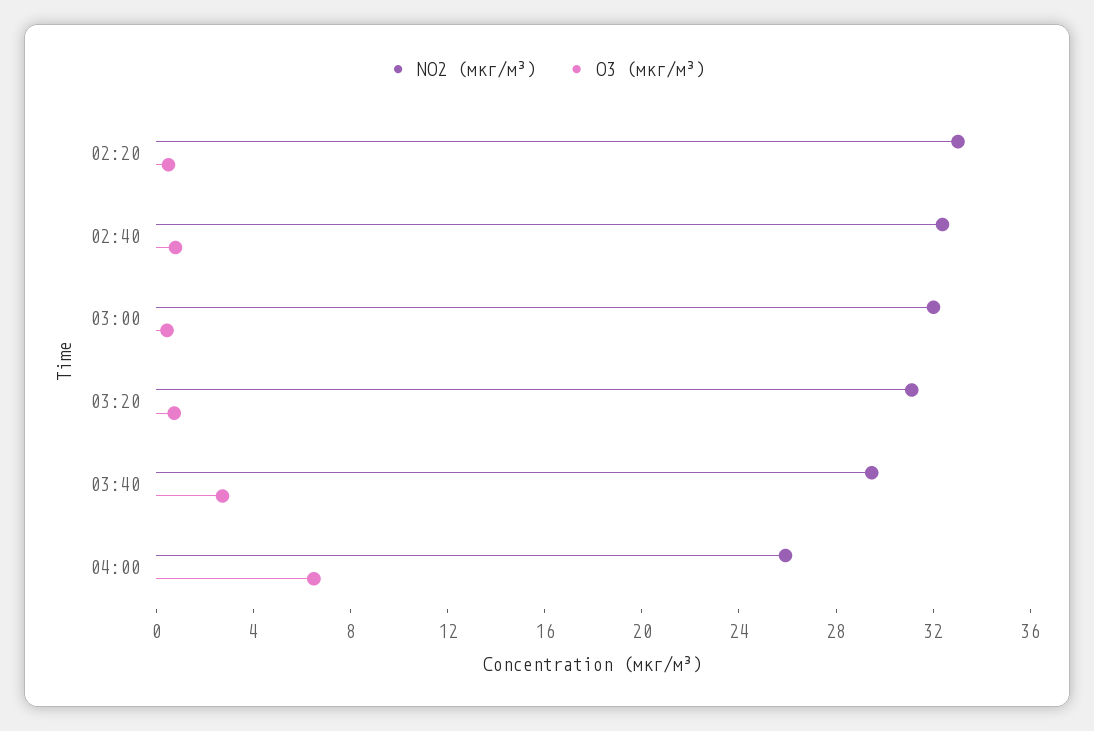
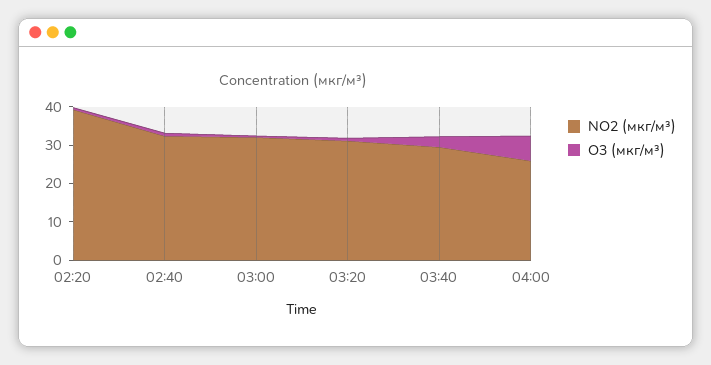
NO2 (мкг/м³), 02:20: 33 -> 40

